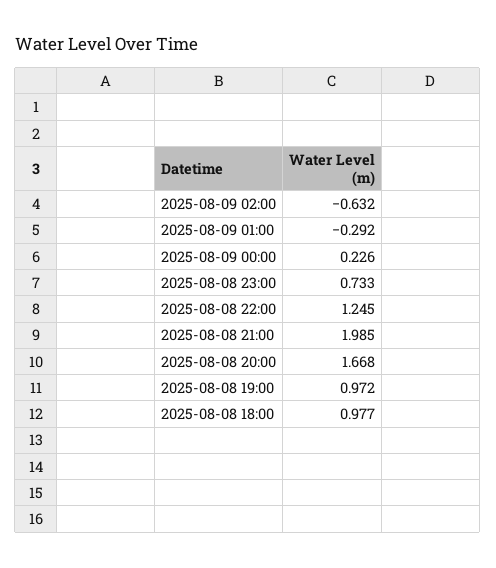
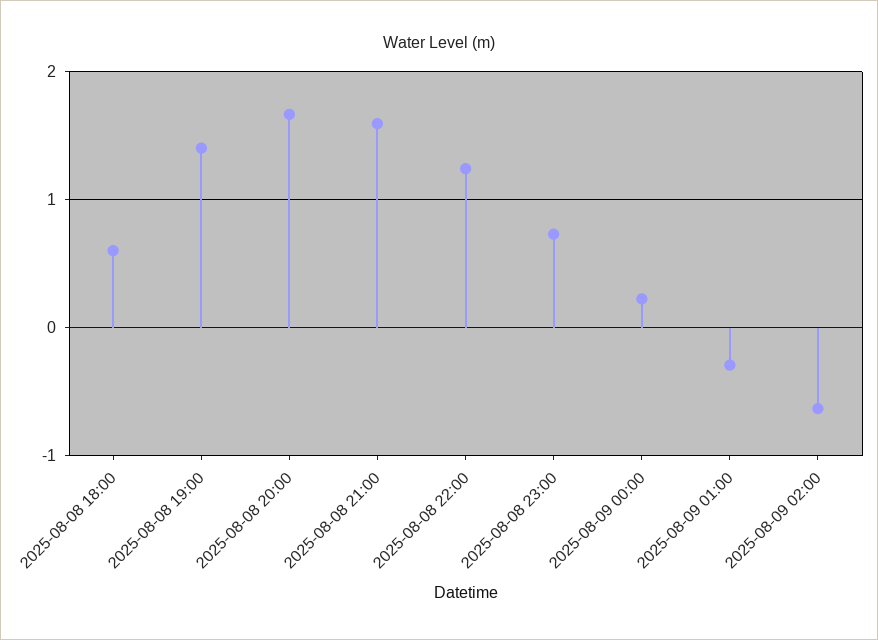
2025-08-08 21:00: 1.985 -> 1.6
2025-08-08 19:00: 0.972 -> 1.4
2025-08-08 18:00: 0.977 -> 0.6

